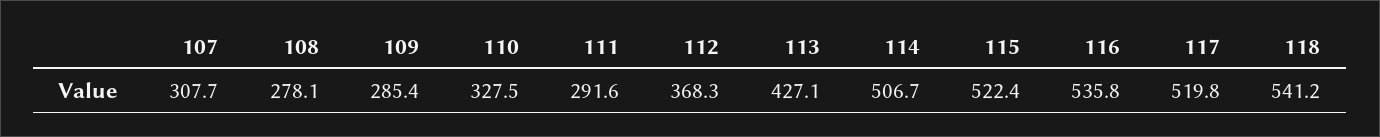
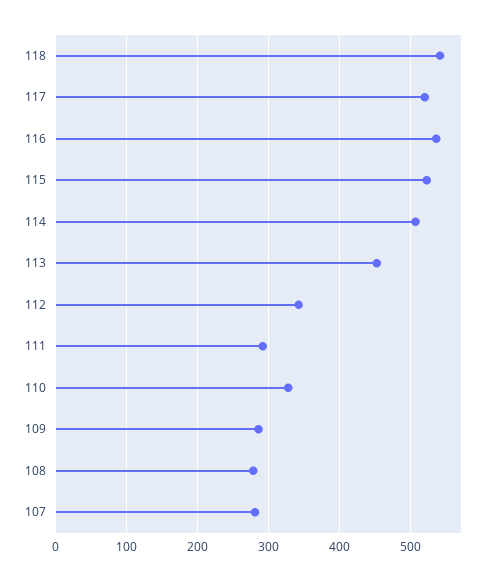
107: 307.7 -> 280
112: 368.3 -> 340
113: 427.1 -> 450

